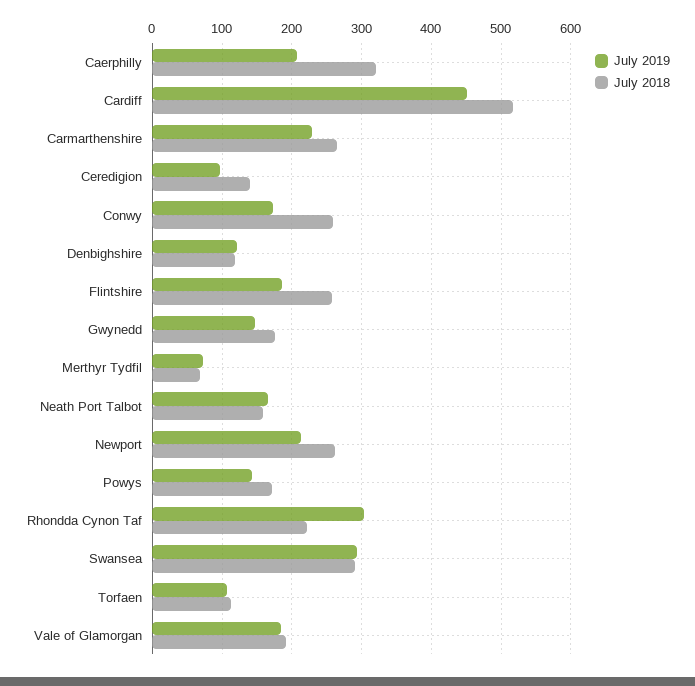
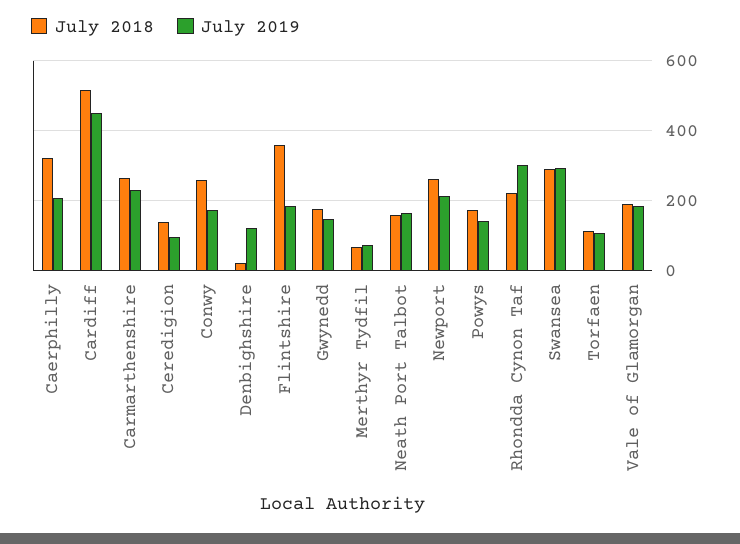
July 2018, Denbighshire: 120 -> 20
July 2018, Flintshire: 260 -> 360

